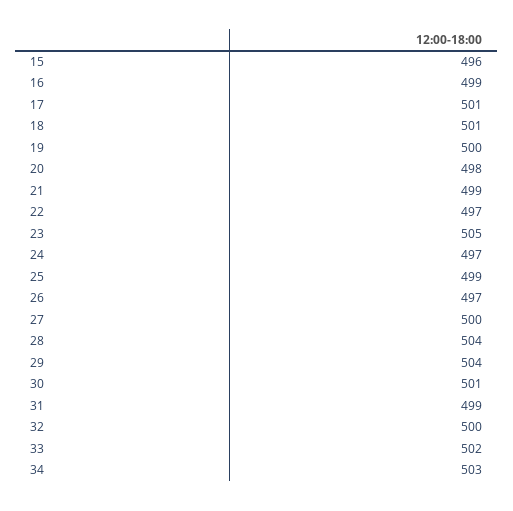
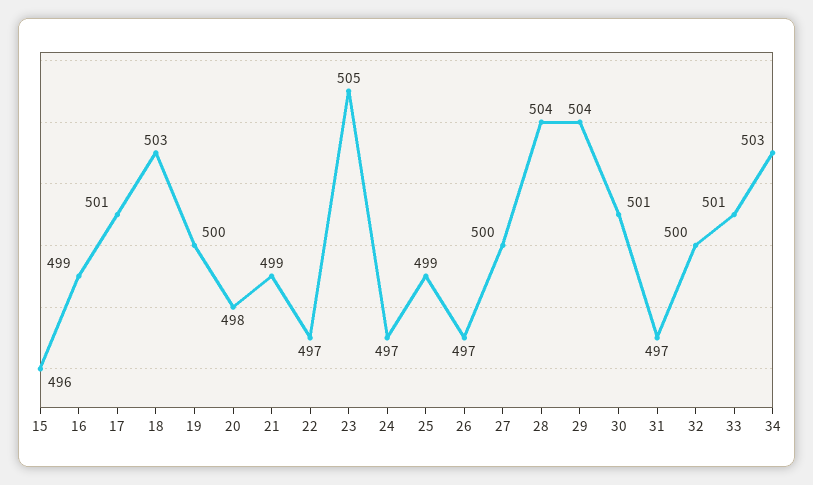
18: 501 -> 503
31: 499 -> 497
33: 502 -> 501

